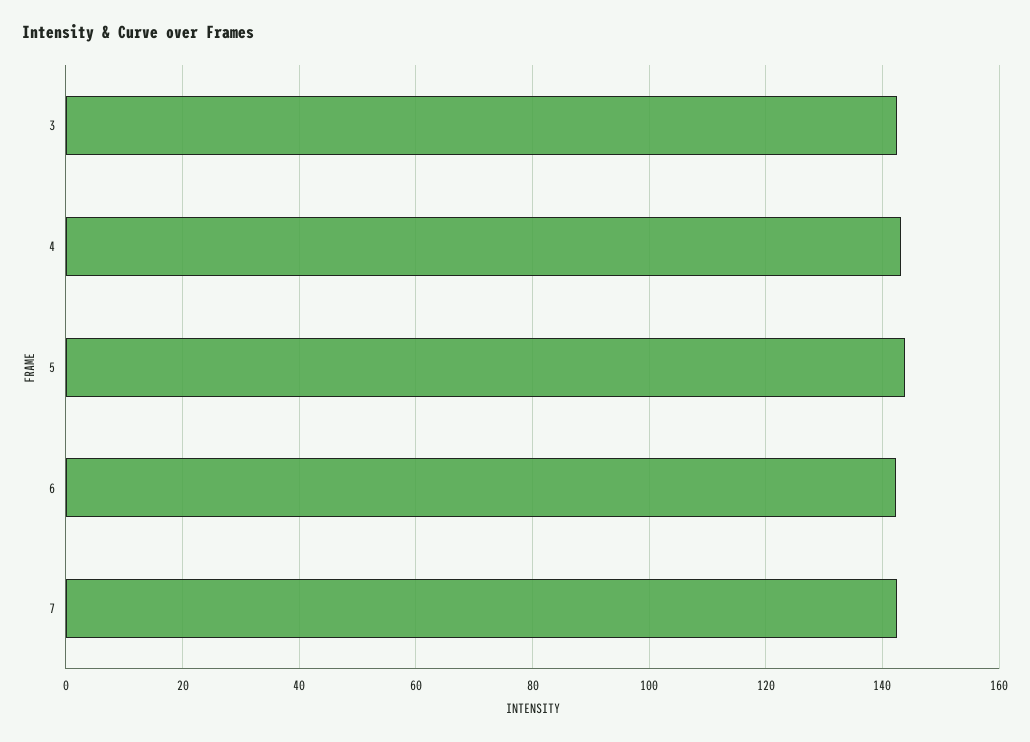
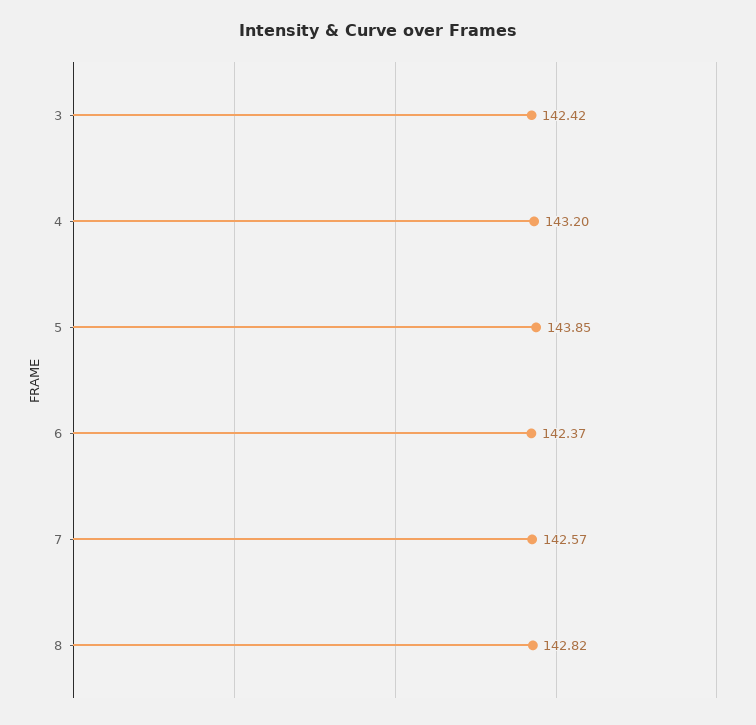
8: none -> 142.82

